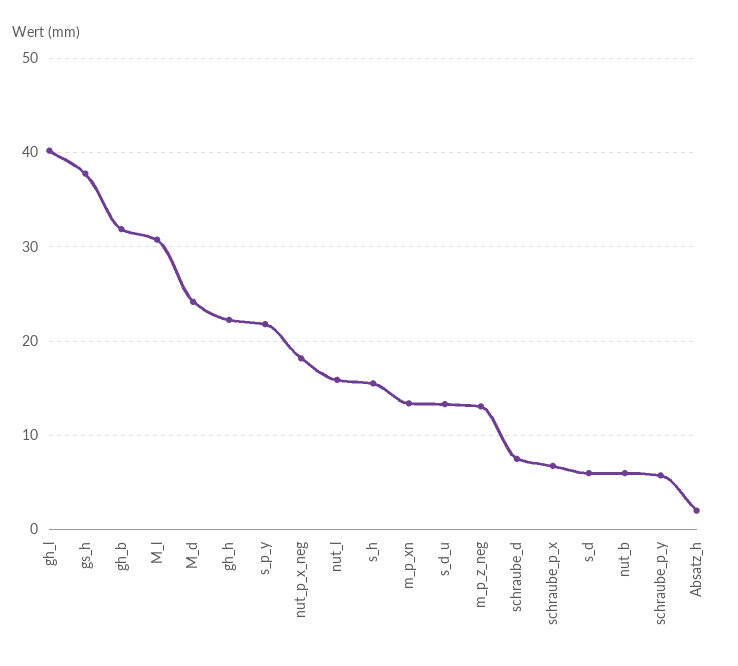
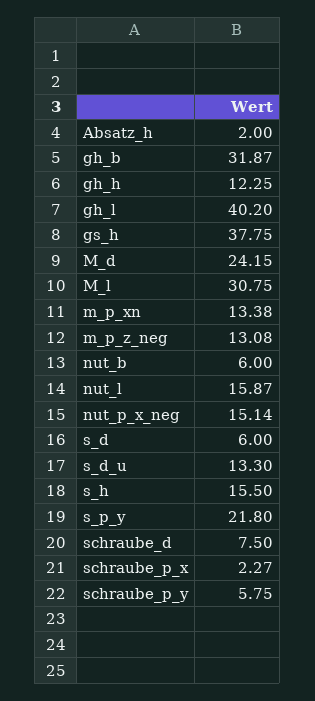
gh_h: 22 -> 12.25
nut_p_x_neg: 18 -> 15.14
schraube_p_x: 7 -> 2.27

